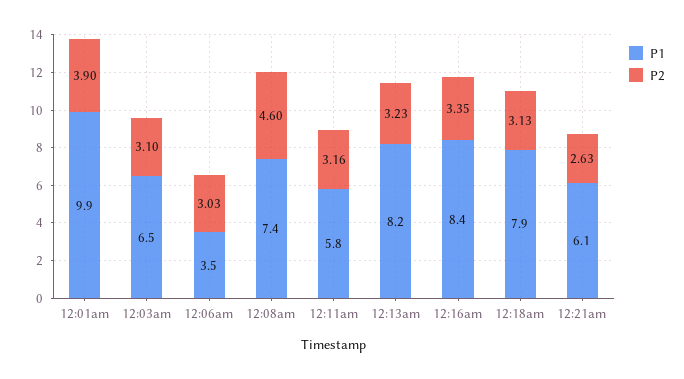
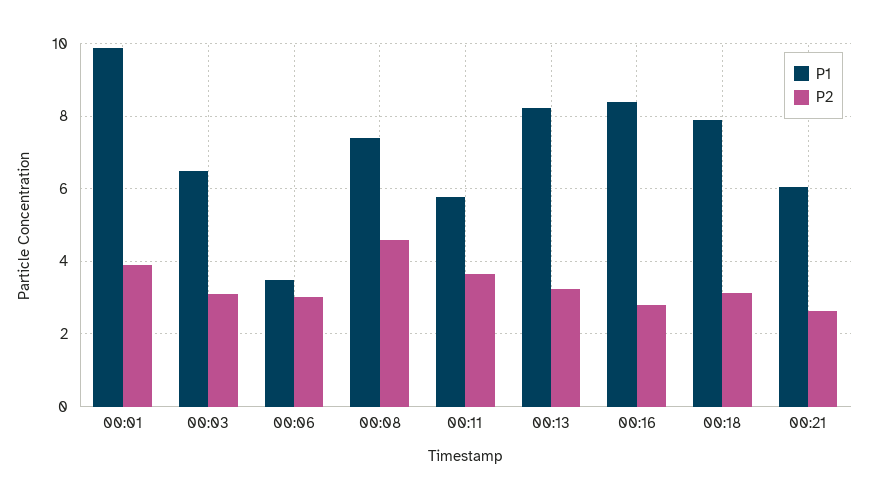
P2, 12:11am: 3.16 -> 3.6
P2, 12:16am: 3.35 -> 2.8

